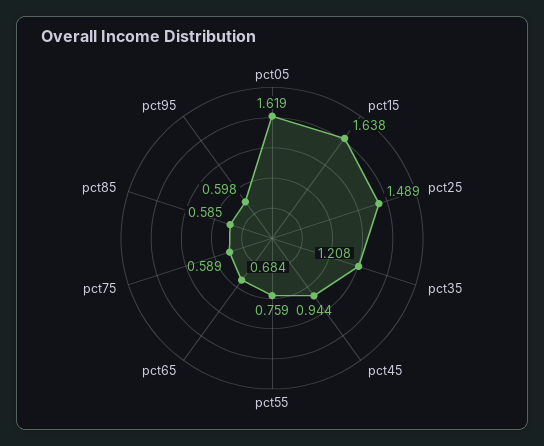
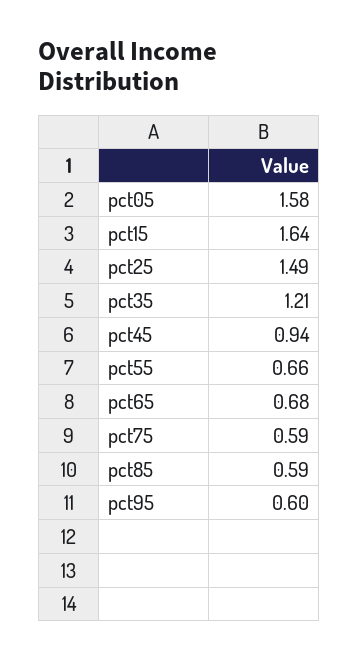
pct05: 1.619 -> 1.58
pct55: 0.759 -> 0.66

